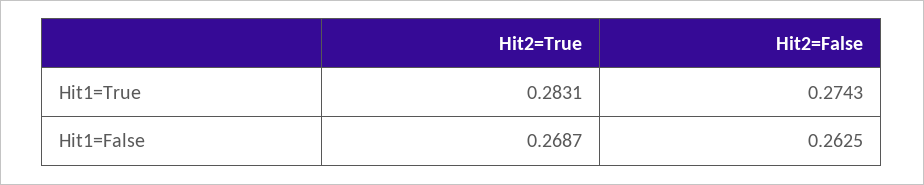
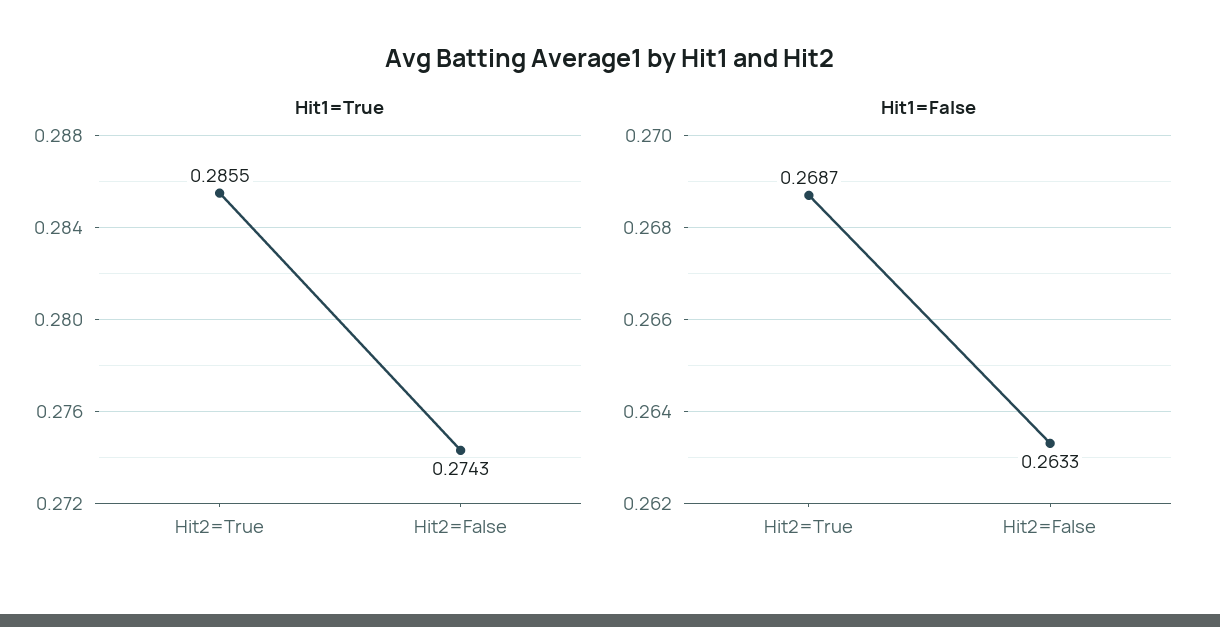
Hit1=True, Hit2=True: 0.2831 -> 0.2855
Hit1=False, Hit2=False: 0.2625 -> 0.2633

